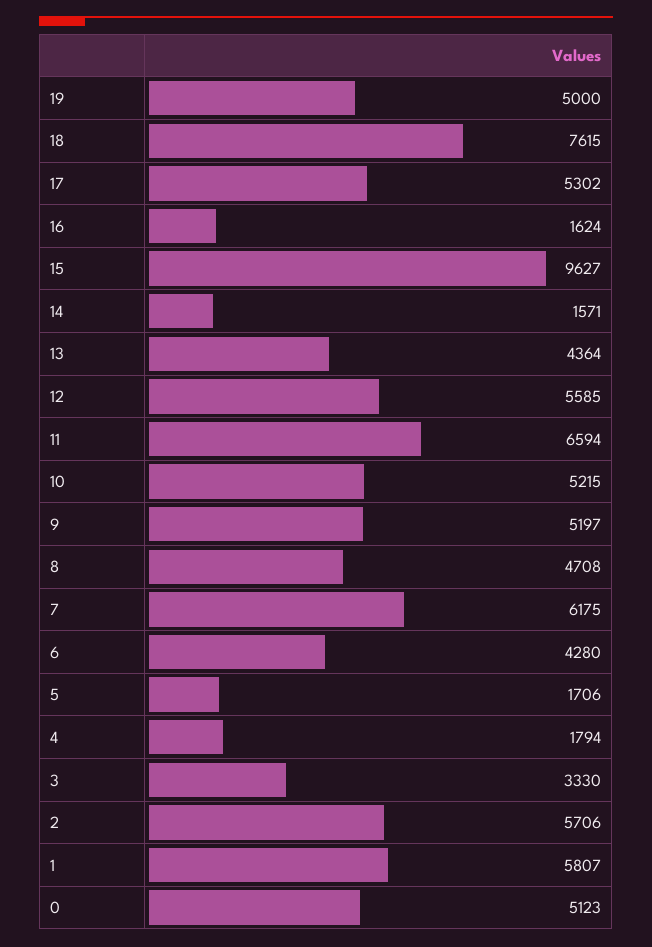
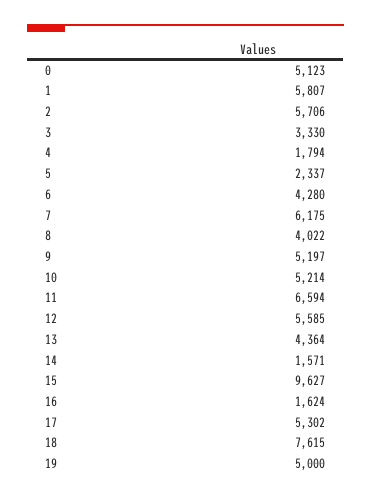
10: 5215 -> 5214
8: 4708 -> 4022
5: 1706 -> 2337

